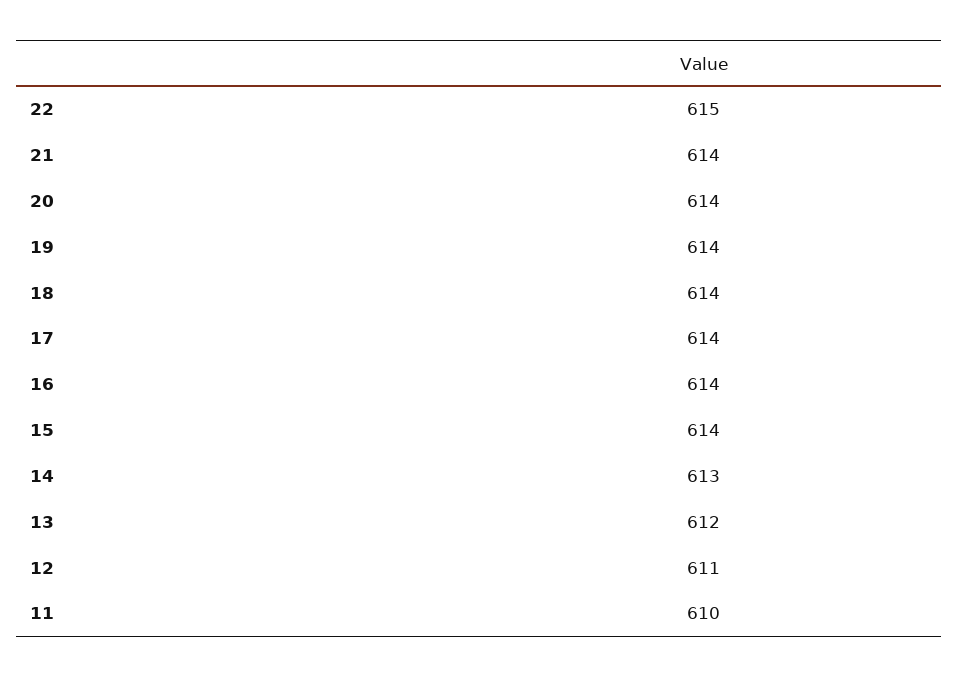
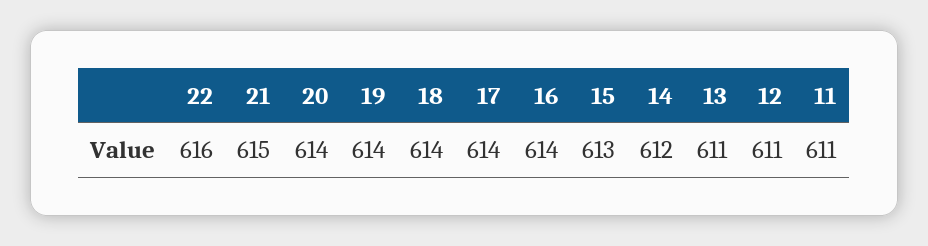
22: 615 -> 616
21: 614 -> 615
15: 614 -> 613
14: 613 -> 612
13: 612 -> 611
11: 610 -> 611

